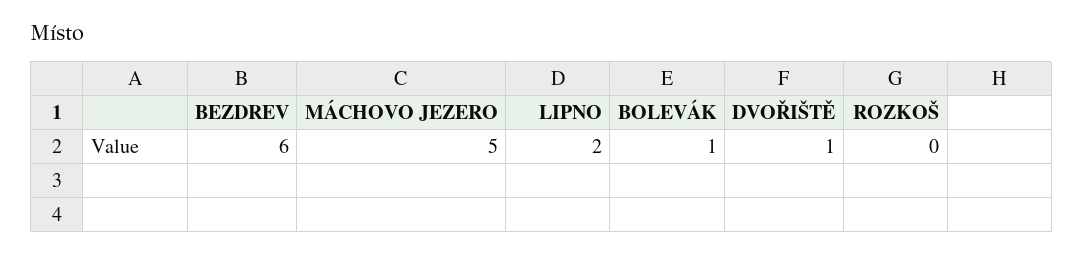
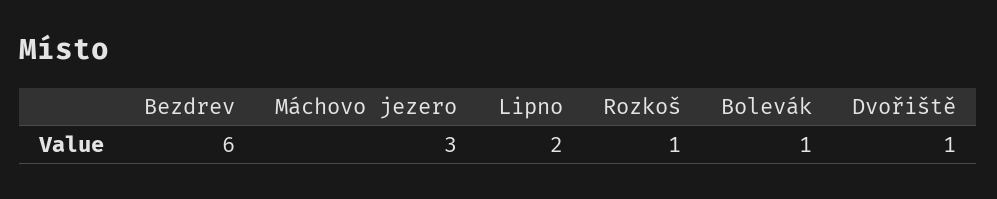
MÁCHOVO JEZERO: 5 -> 3
ROZKOŠ: 0 -> 1

